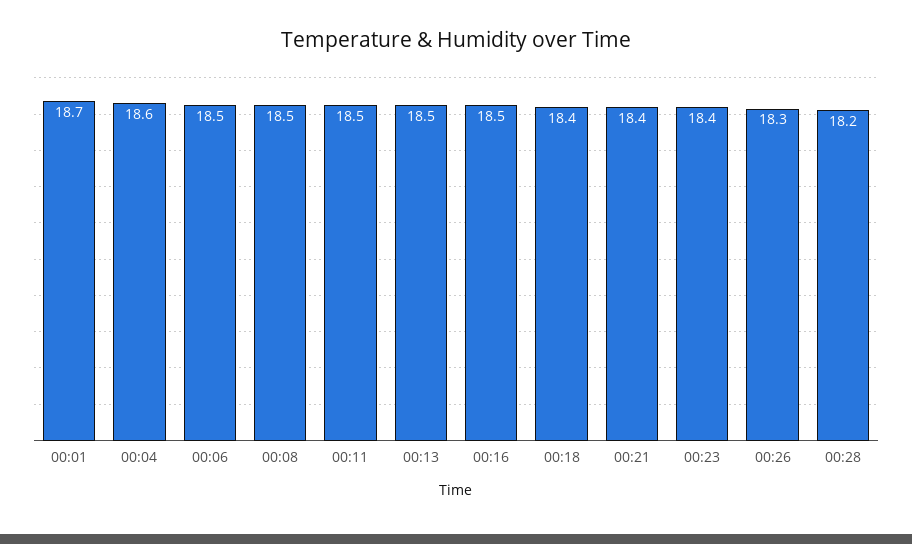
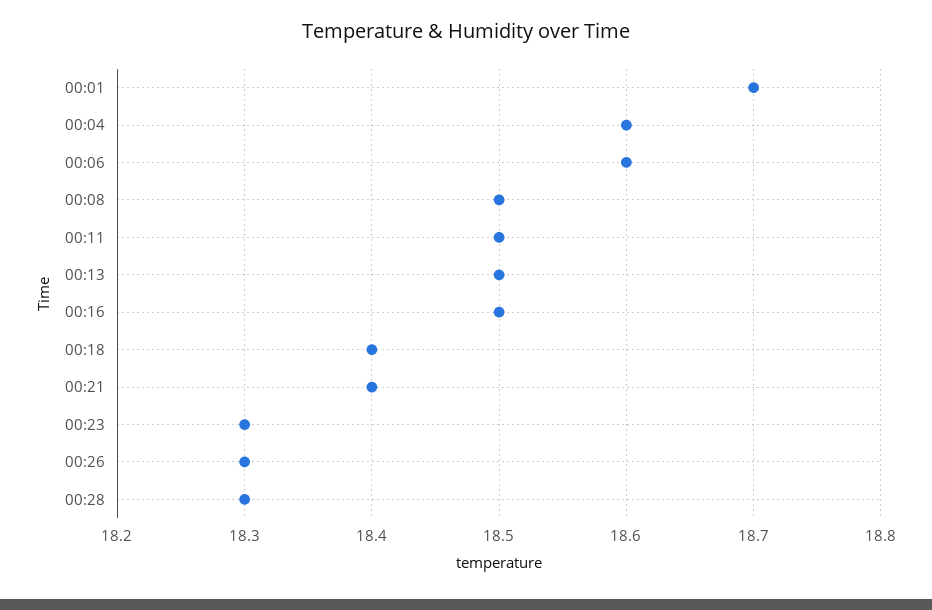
00:06: 18.5 -> 18.6
00:23: 18.4 -> 18.3
00:28: 18.2 -> 18.3

